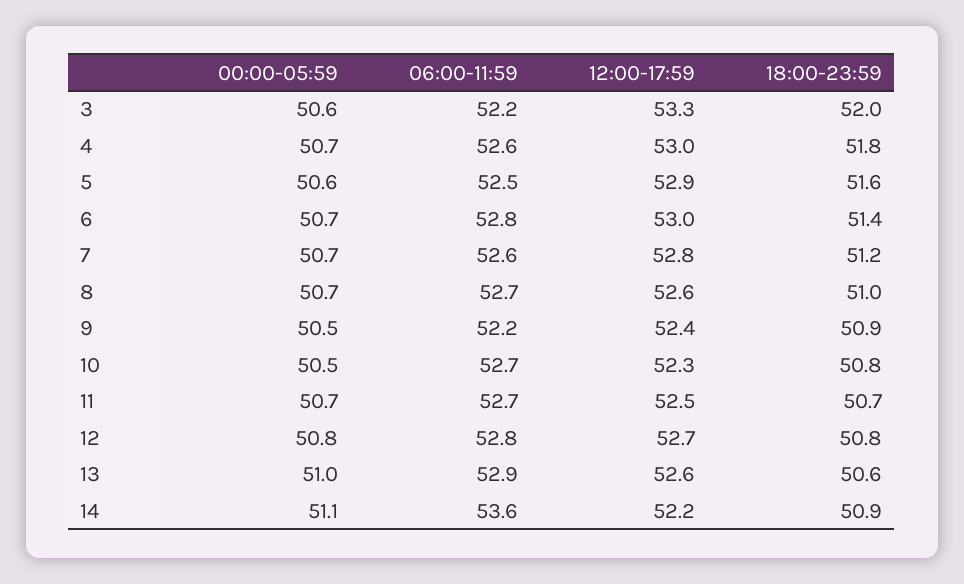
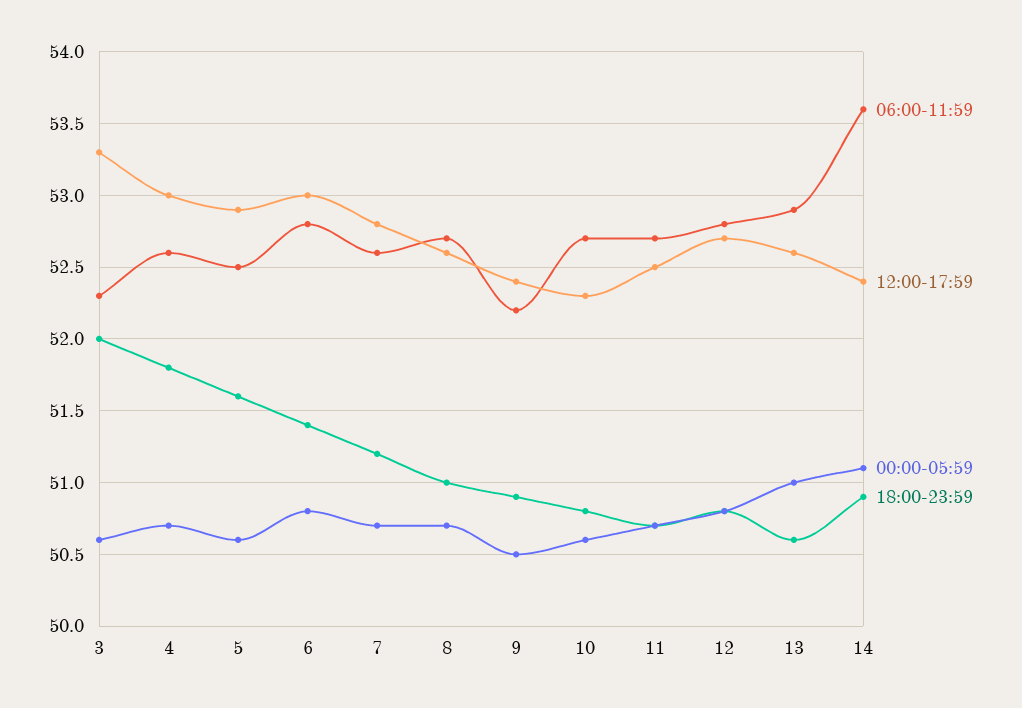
06:00-11:59, 3: 52.2 -> 52.3
00:00-05:59, 6: 50.7 -> 50.8
00:00-05:59, 10: 50.5 -> 50.6
12:00-17:59, 14: 52.2 -> 52.4

